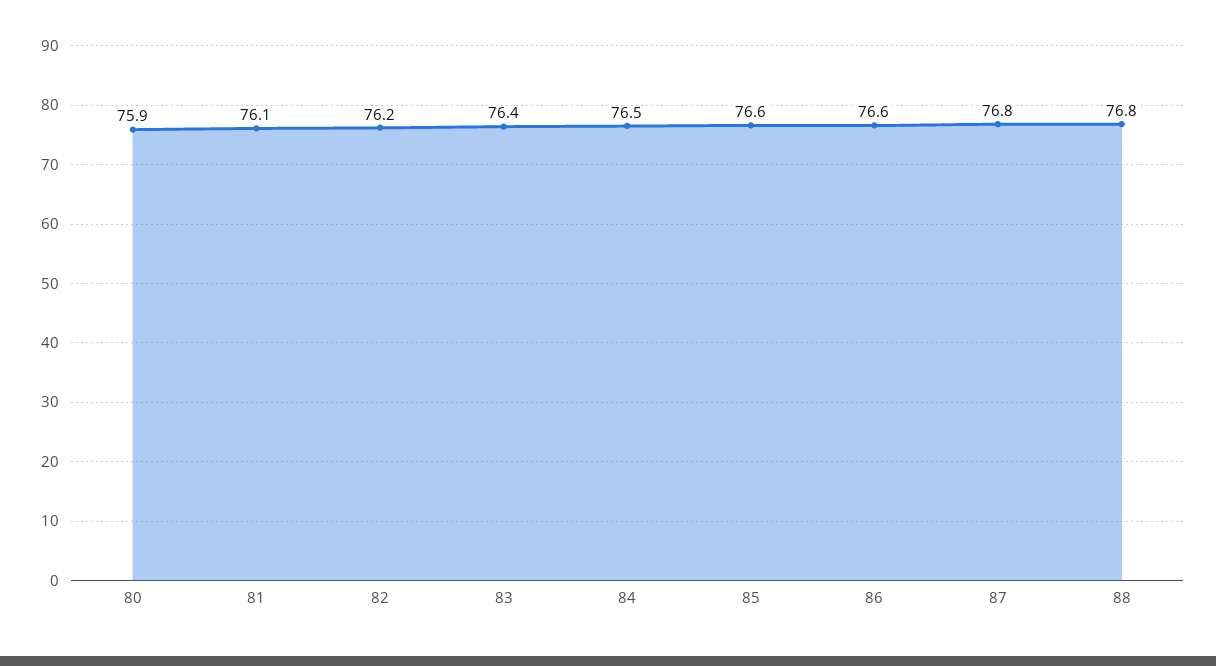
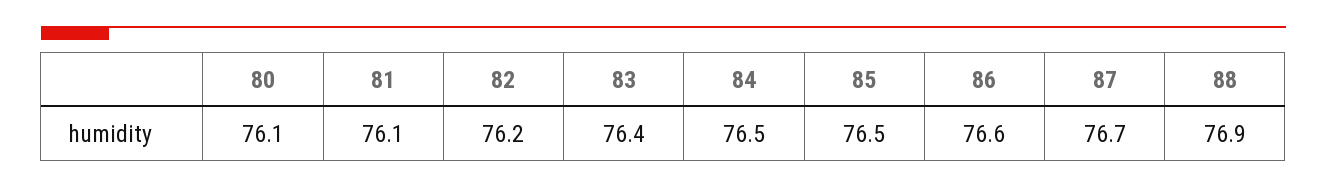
80: 75.9 -> 76.1
85: 76.6 -> 76.5
87: 76.8 -> 76.7
88: 76.8 -> 76.9

